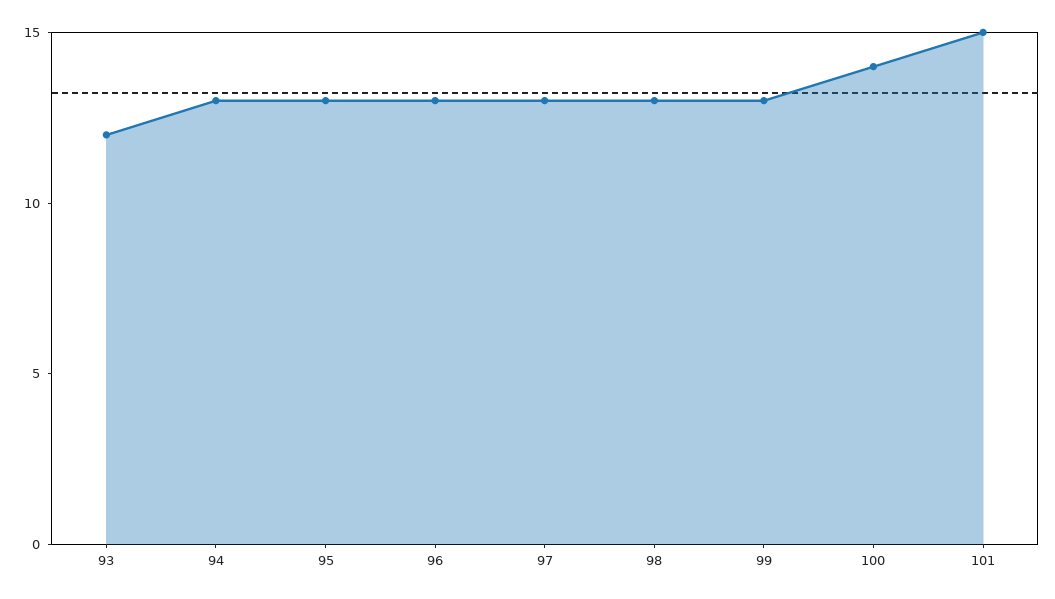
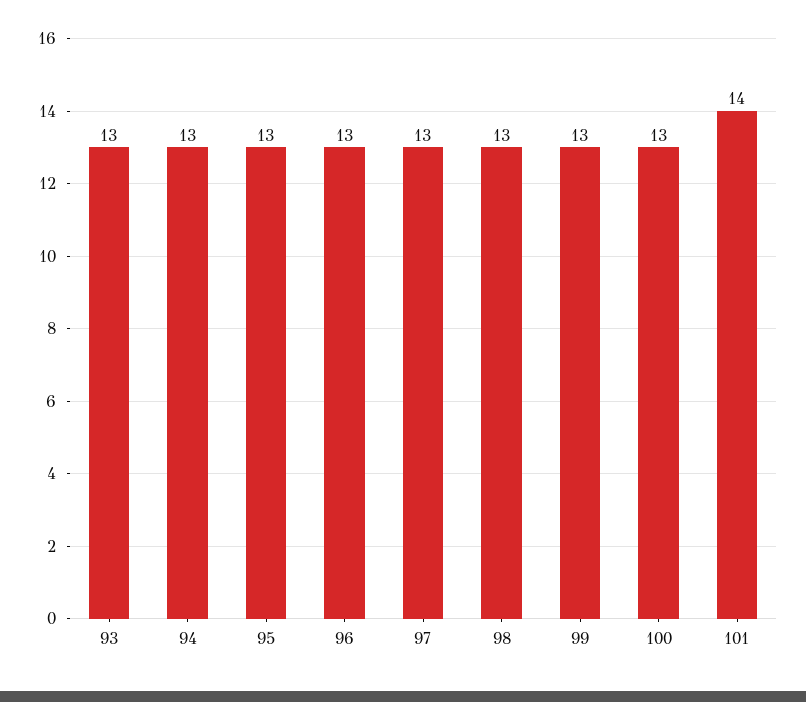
93: 12 -> 13
100: 14 -> 13
101: 15 -> 14

